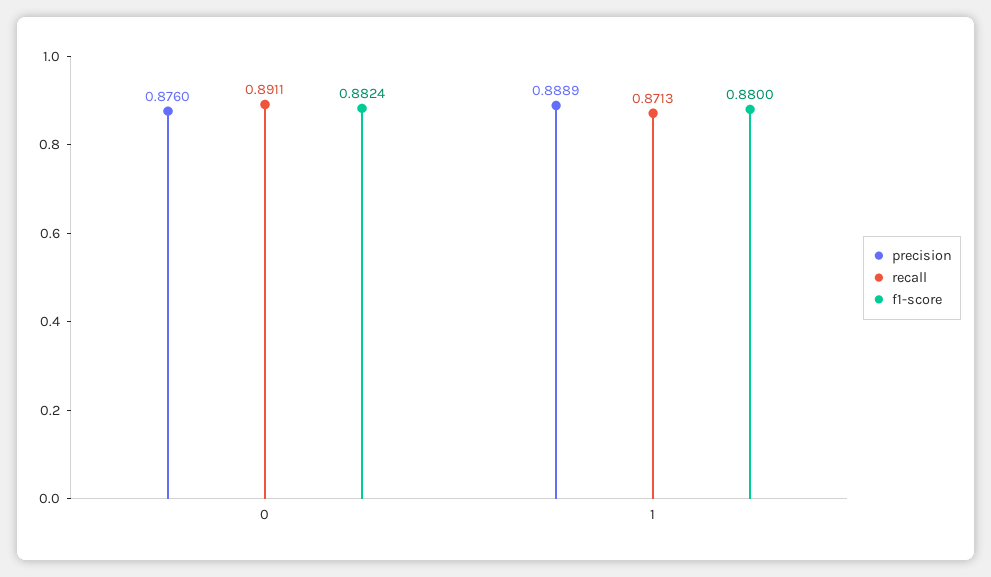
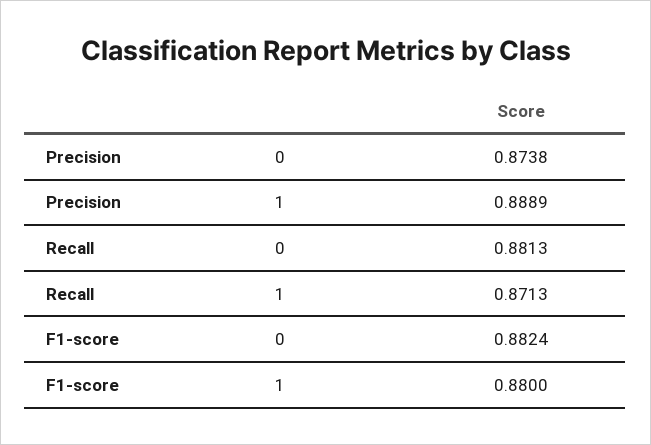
precision, 0: 0.876 -> 0.8738
recall, 0: 0.8911 -> 0.8813

